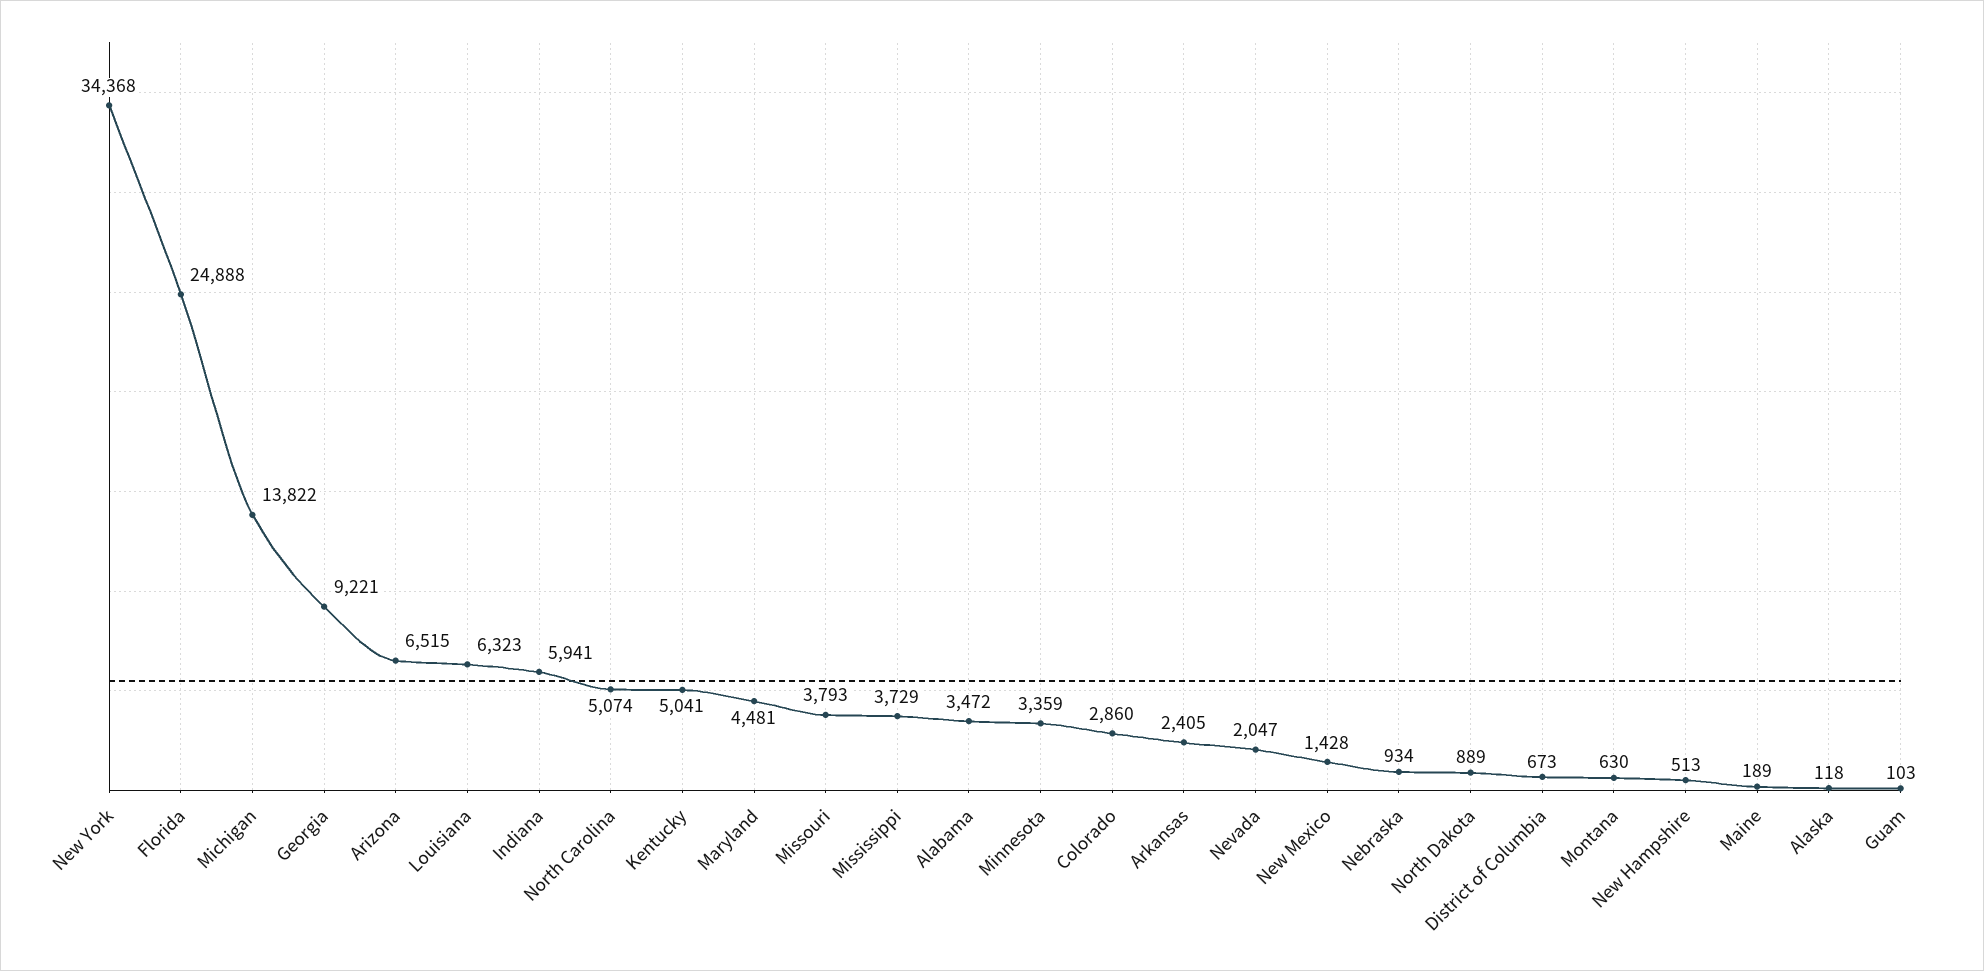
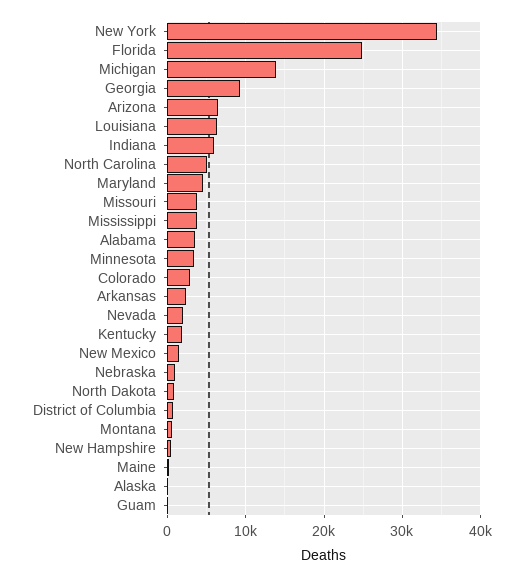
Kentucky: 5041 -> 2000

